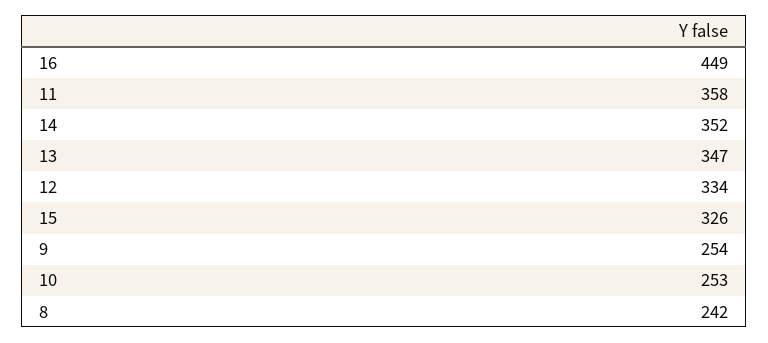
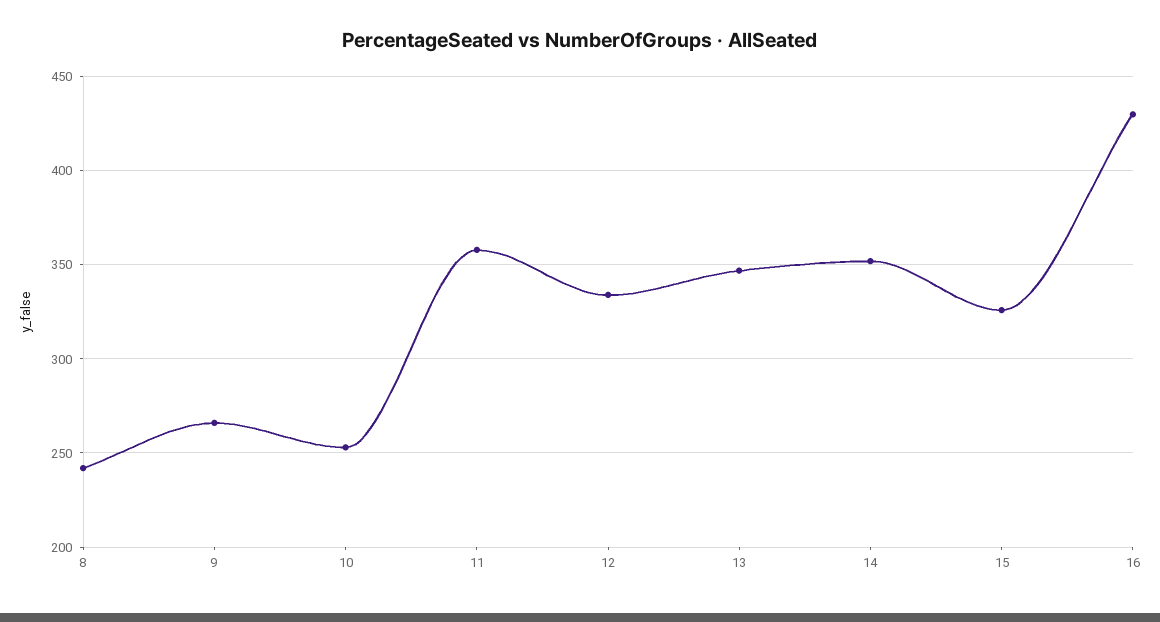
16: 449 -> 430
9: 254 -> 265

